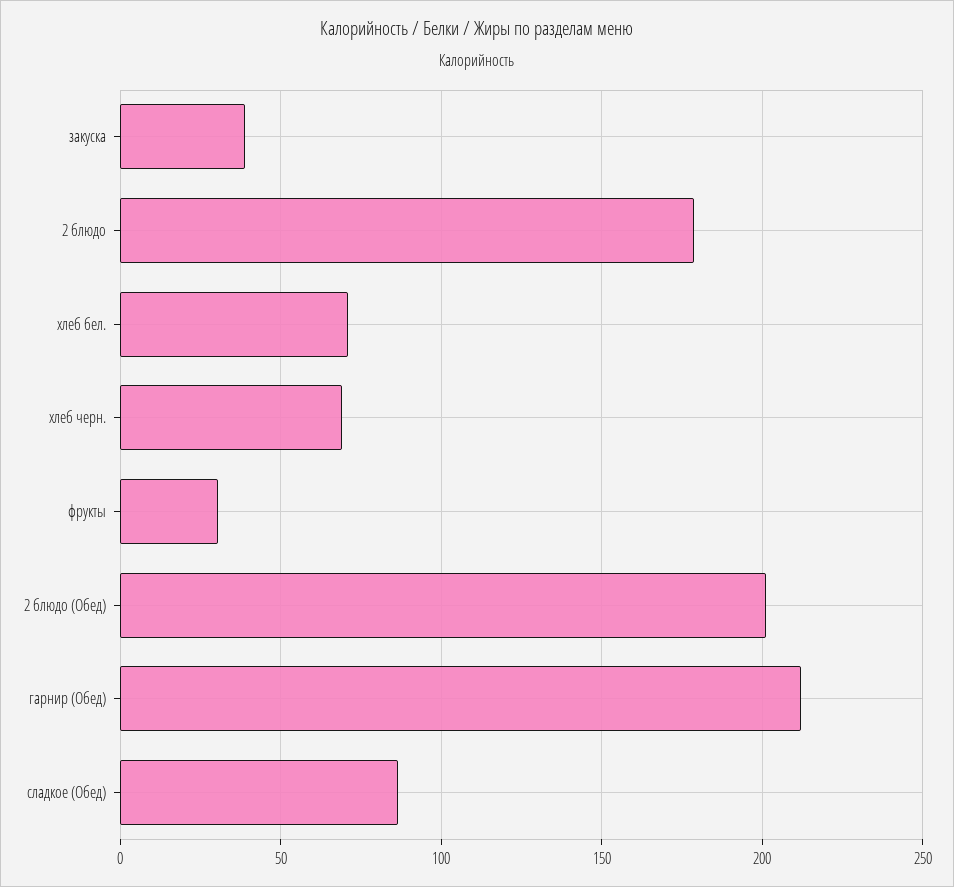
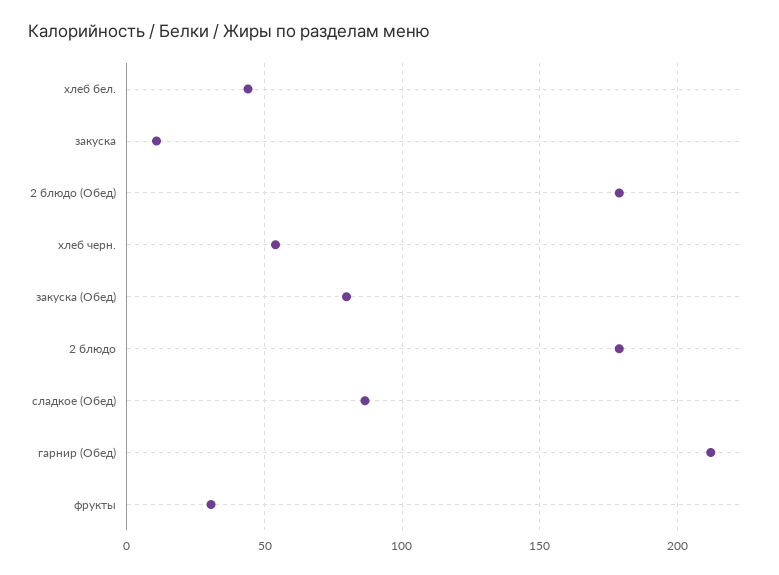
закуска: 40 -> 10
хлеб бел.: 70 -> 45
хлеб черн.: 70 -> 55
2 блюдо (Обед): 200 -> 180
закуска (Обед): none -> 80

